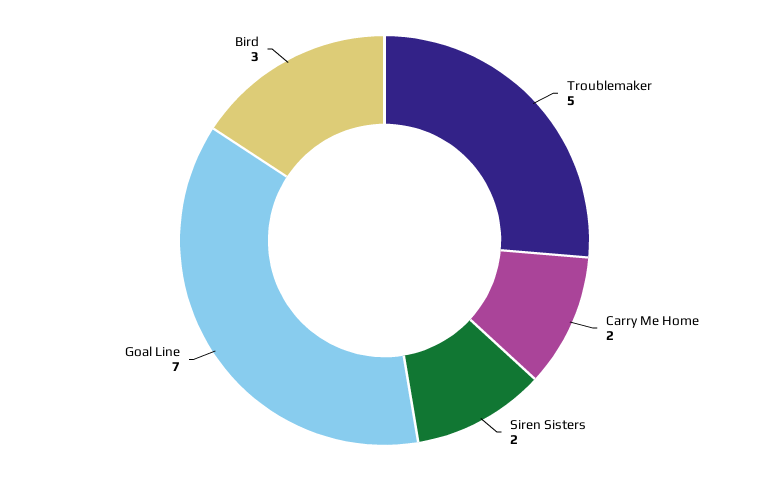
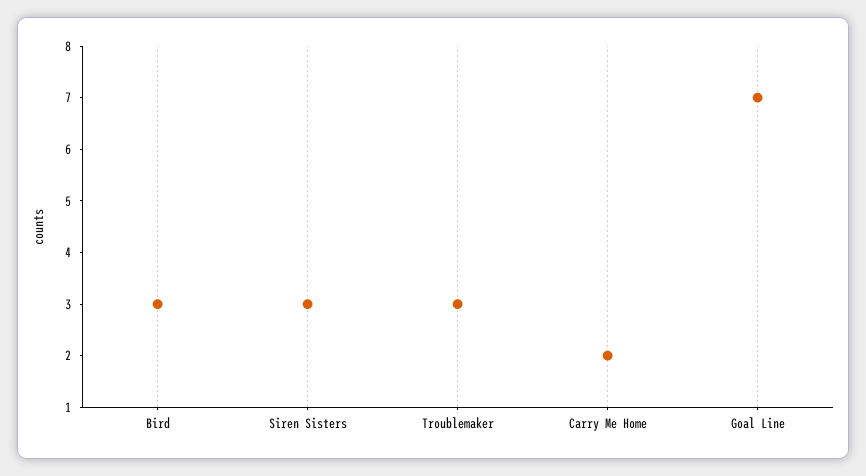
Troublemaker: 5 -> 3
Siren Sisters: 2 -> 3

